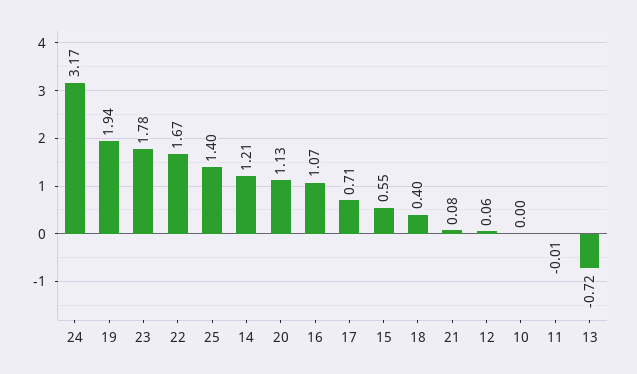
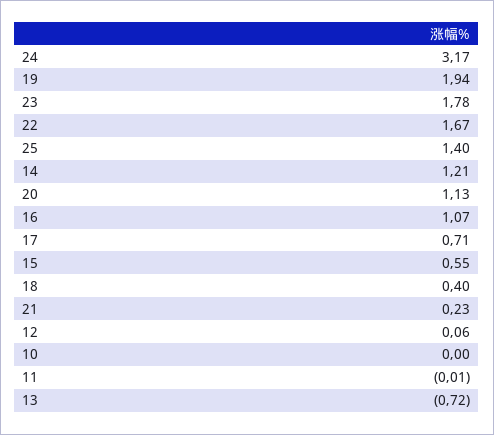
21: 0.08 -> 0.23

